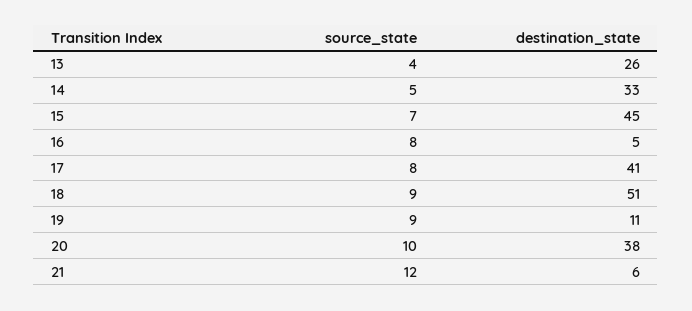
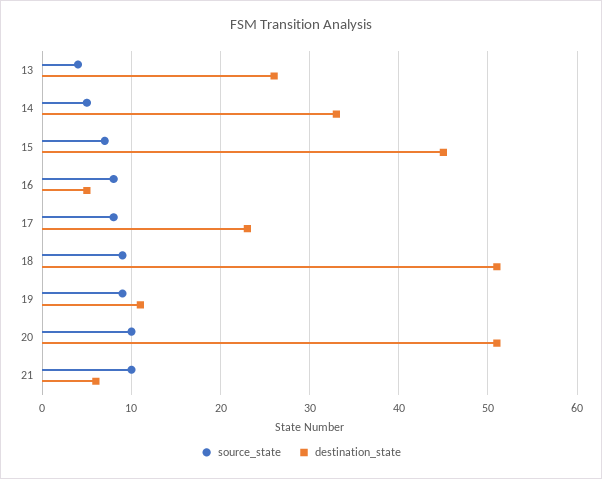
destination_state, 17: 41 -> 23
destination_state, 20: 38 -> 51
source_state, 21: 12 -> 10

